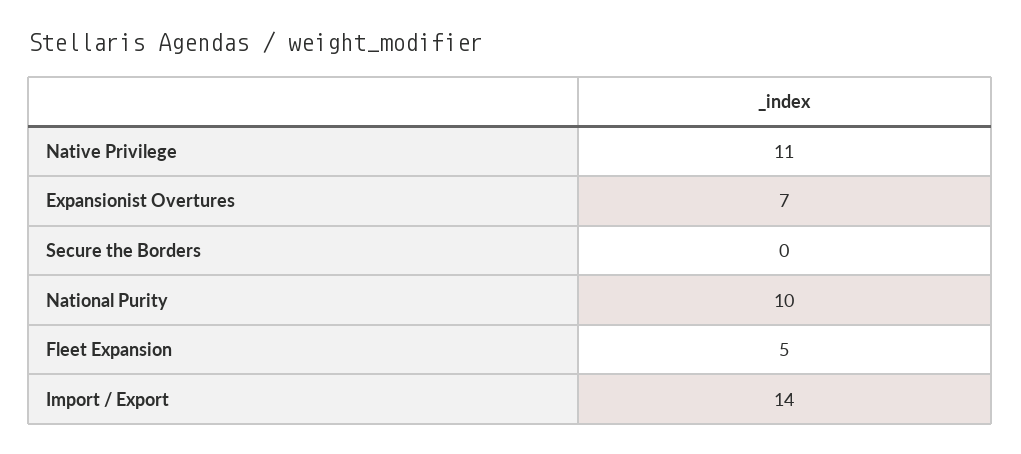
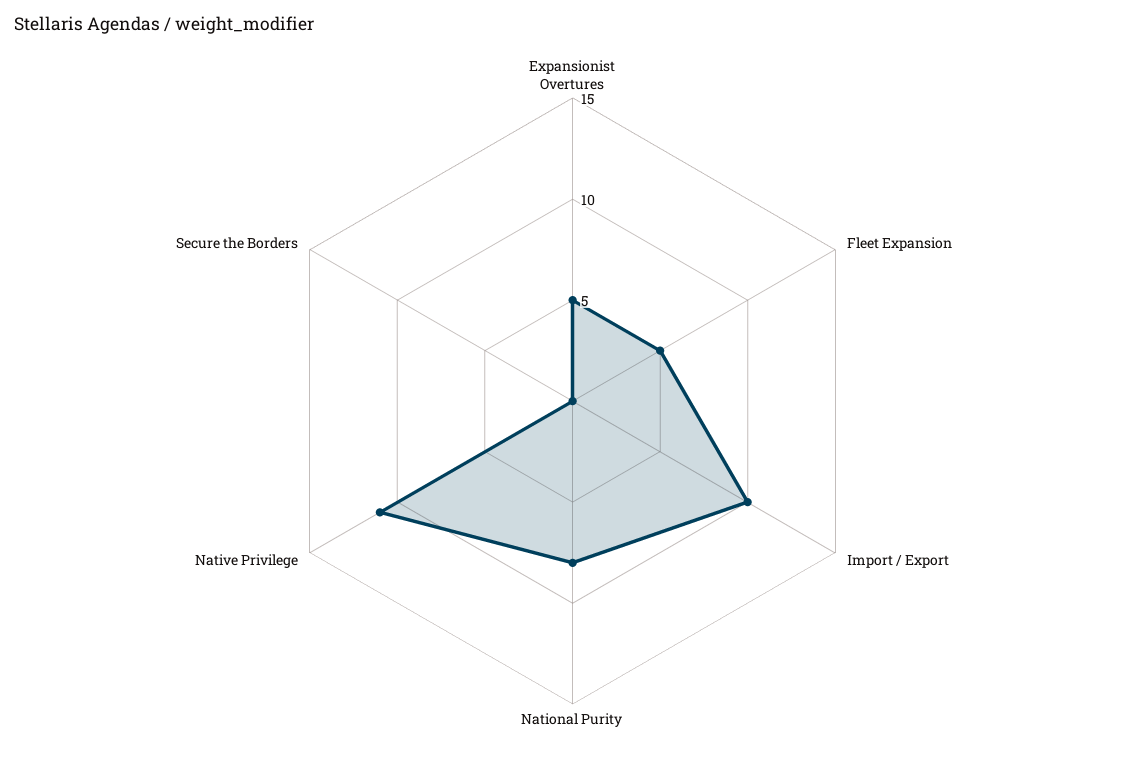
Expansionist Overtures: 7 -> 5
National Purity: 10 -> 8
Import / Export: 14 -> 10

